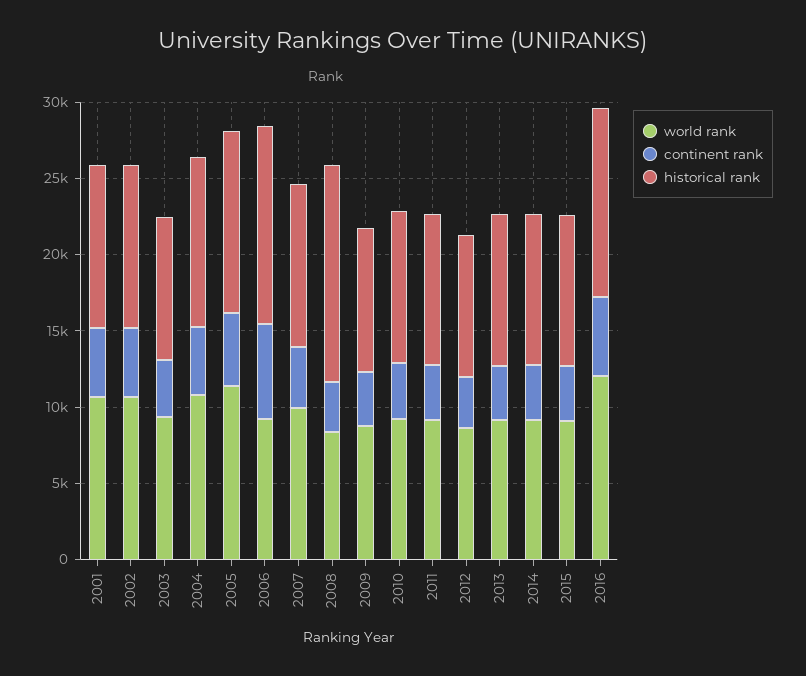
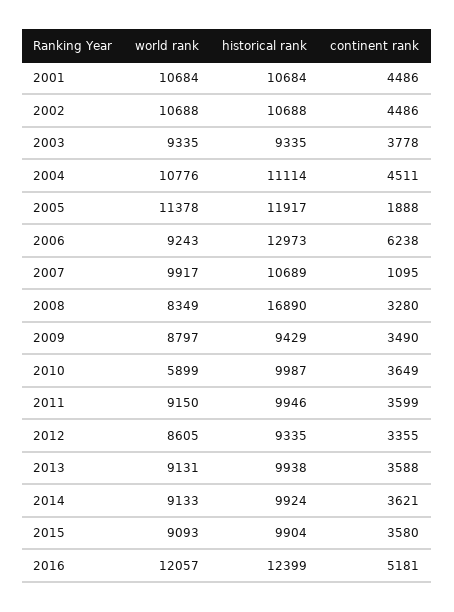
continent rank, 2005: 5000 -> 1888
continent rank, 2007: 4000 -> 1095
historical rank, 2008: 14000 -> 16890
world rank, 2010: 9000 -> 5899

